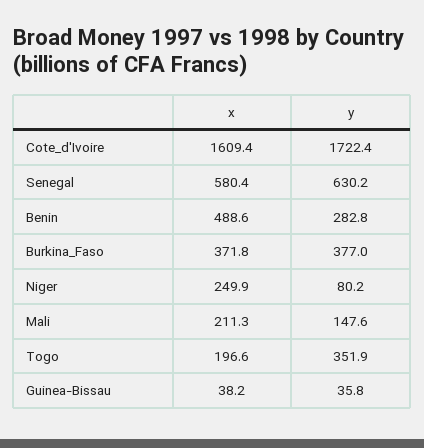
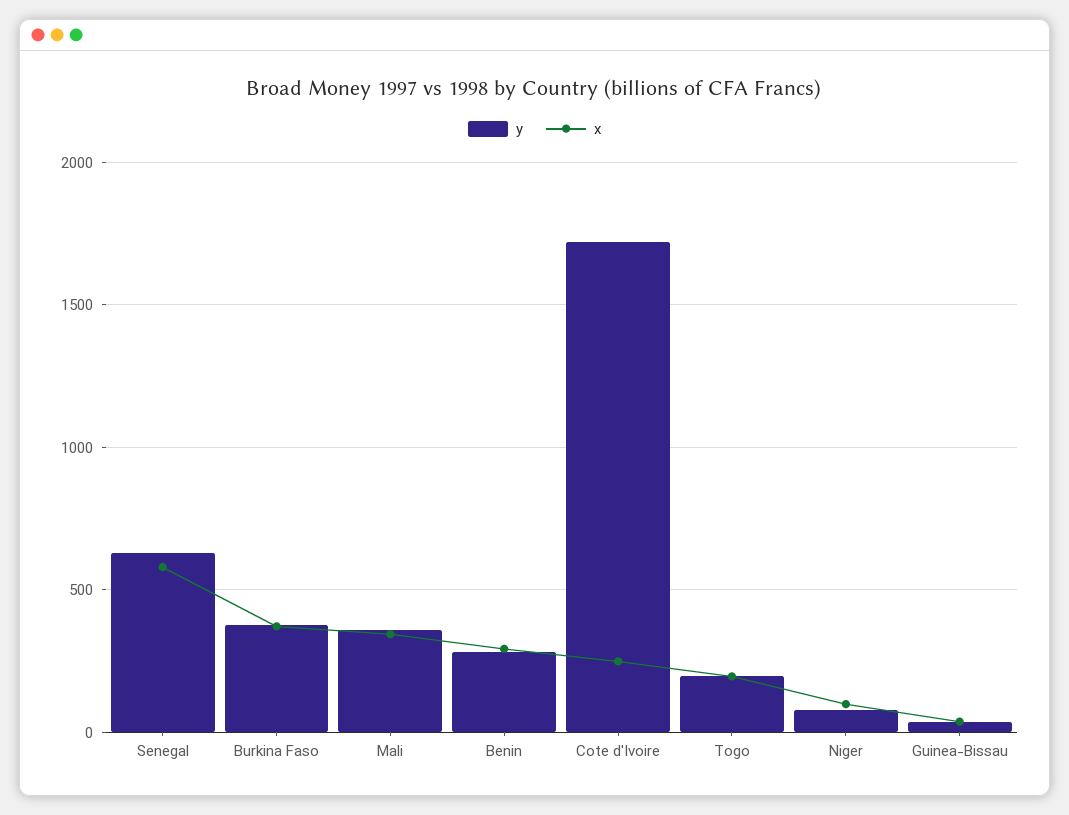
x, Cote_d'Ivoire: 1609.4 -> 250
x, Benin: 488.6 -> 300
x, Niger: 249.9 -> 100
x, Mali: 211.3 -> 350
y, Mali: 147.6 -> 350
y, Togo: 351.9 -> 200

